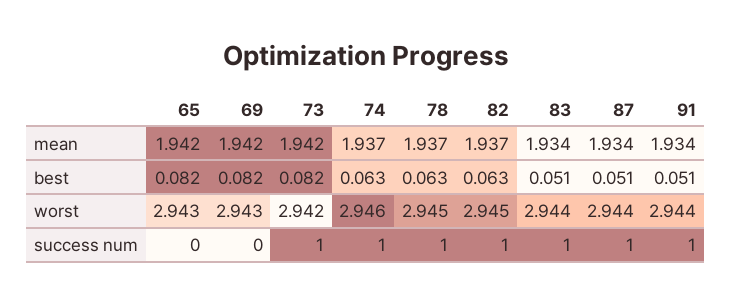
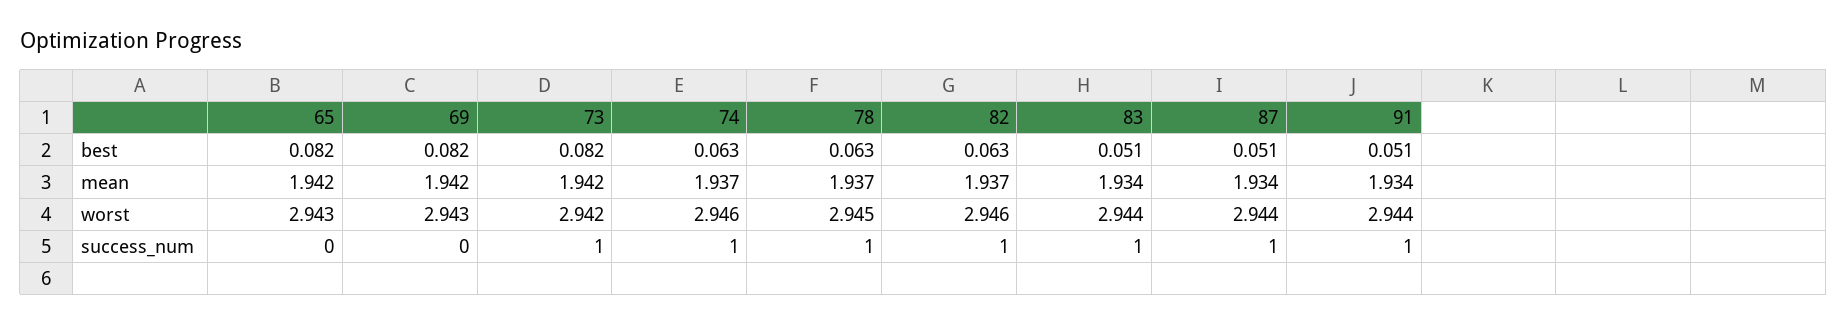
82, worst: 2.945 -> 2.946

